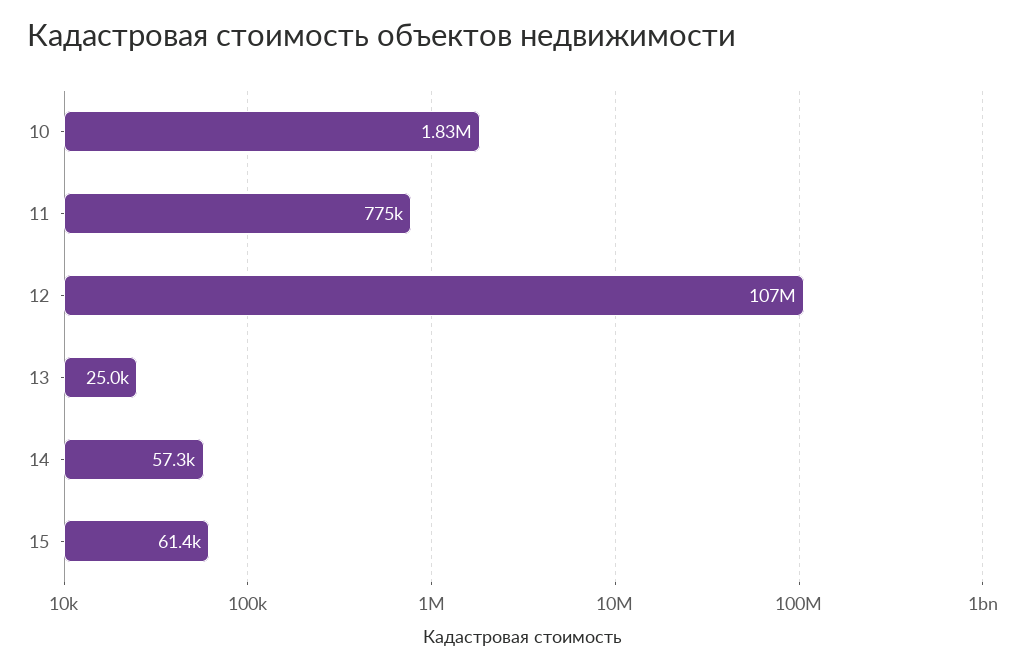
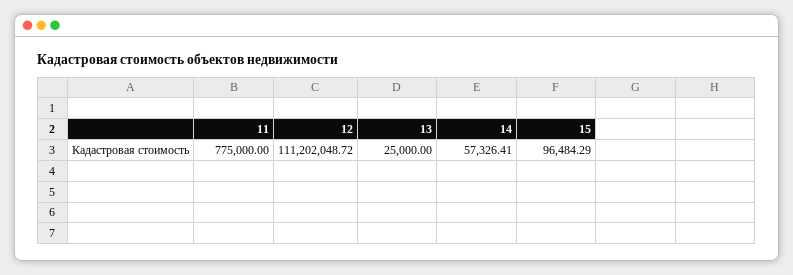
10: 1830000 -> none
12: 107000000 -> 111202048.72
15: 61400 -> 96484.29

